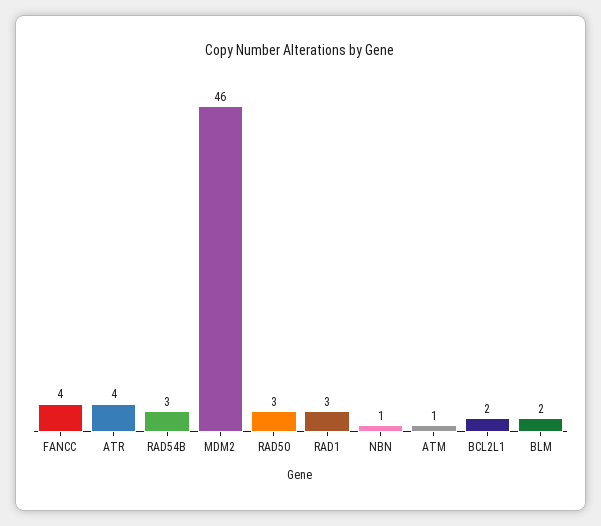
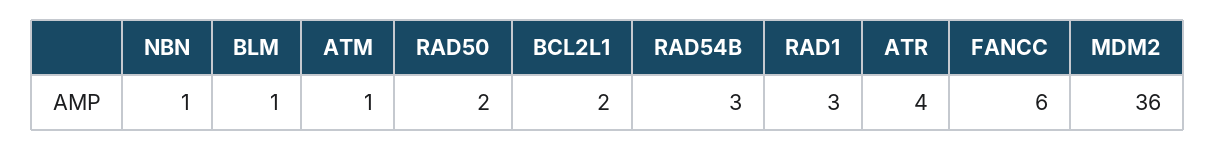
FANCC: 4 -> 6
MDM2: 46 -> 36
RAD50: 3 -> 2
BLM: 2 -> 1

